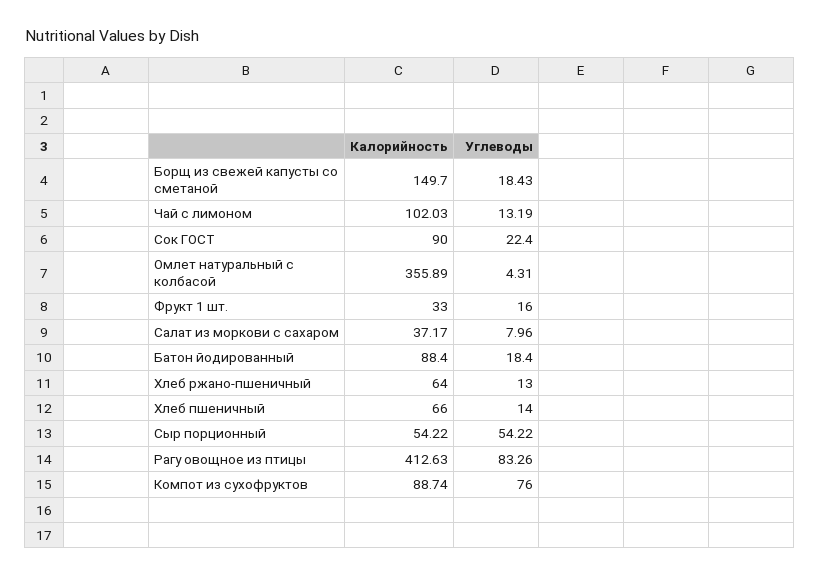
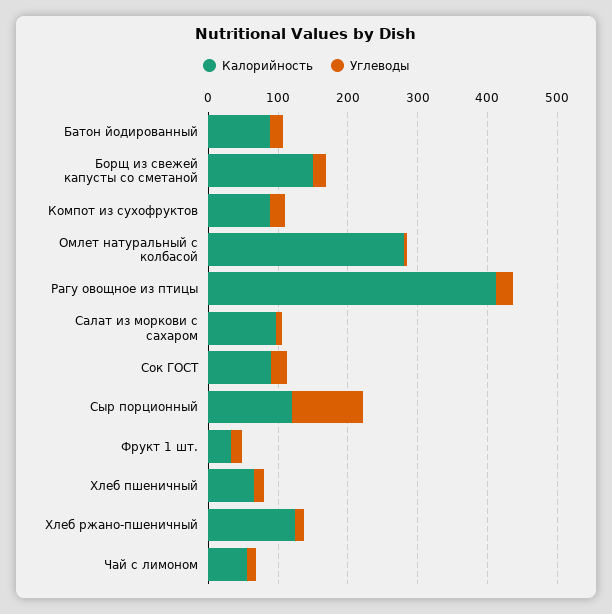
Калорийность, Чай с лимоном: 102.03 -> 60
Калорийность, Омлет натуральный с колбасой: 355.89 -> 280
Калорийность, Салат из моркови с сахаром: 37.17 -> 100
Калорийность, Хлеб ржано-пшеничный: 64 -> 120
Калорийность, Сыр порционный: 54.22 -> 120
Углеводы, Сыр порционный: 54.22 -> 100
Углеводы, Рагу овощное из птицы: 83.26 -> 20
Углеводы, Компот из сухофруктов: 76 -> 20

